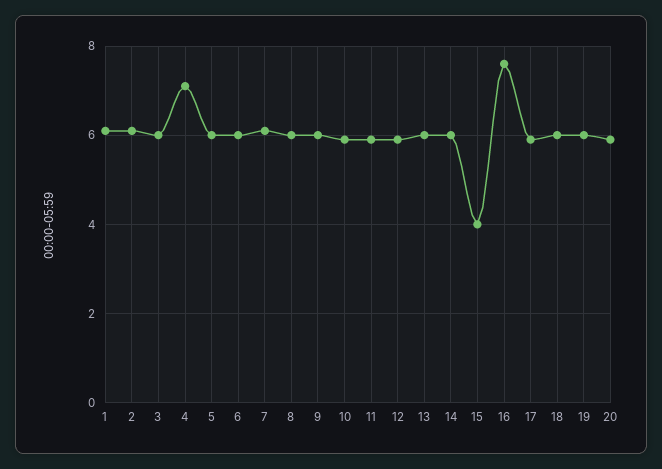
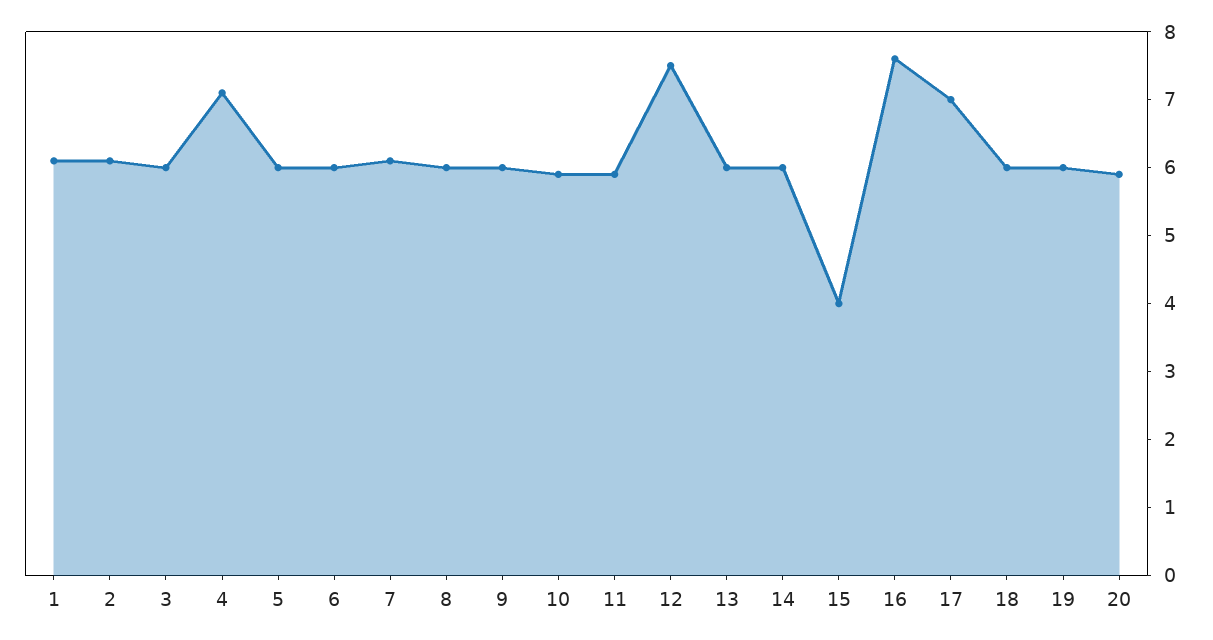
12: 6 -> 7.5
17: 6 -> 7

